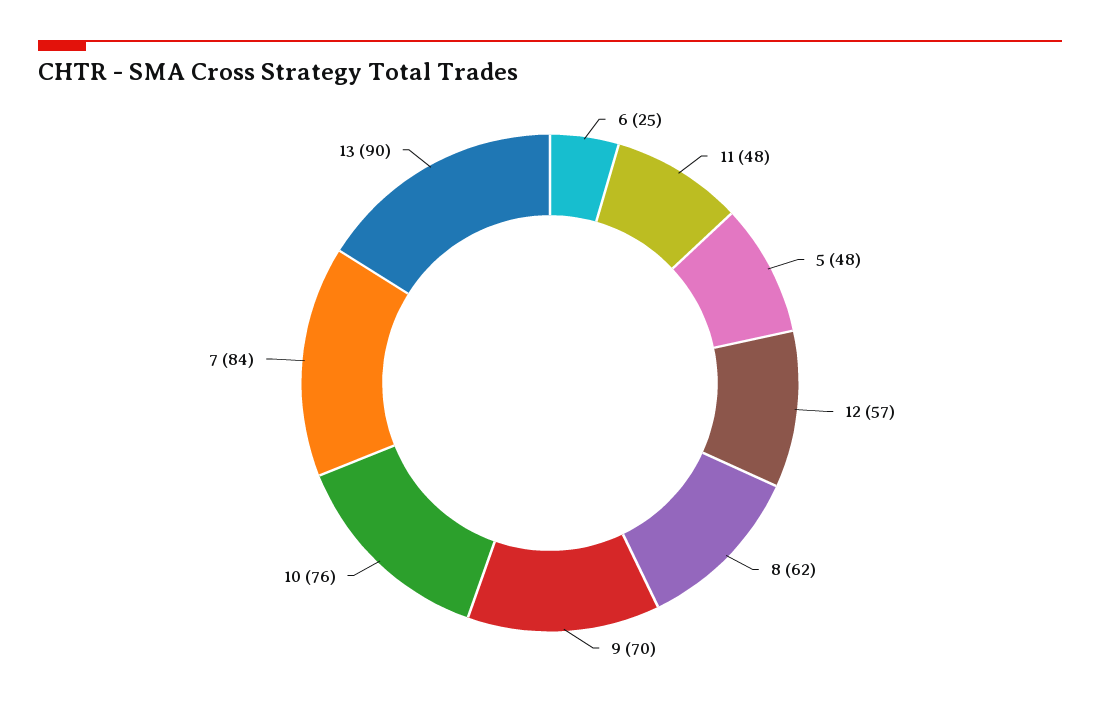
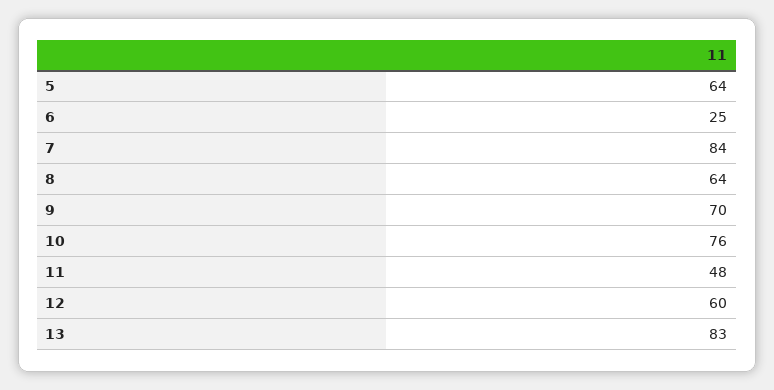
5: 48 -> 64
12: 57 -> 60
8: 62 -> 64
13: 90 -> 83

